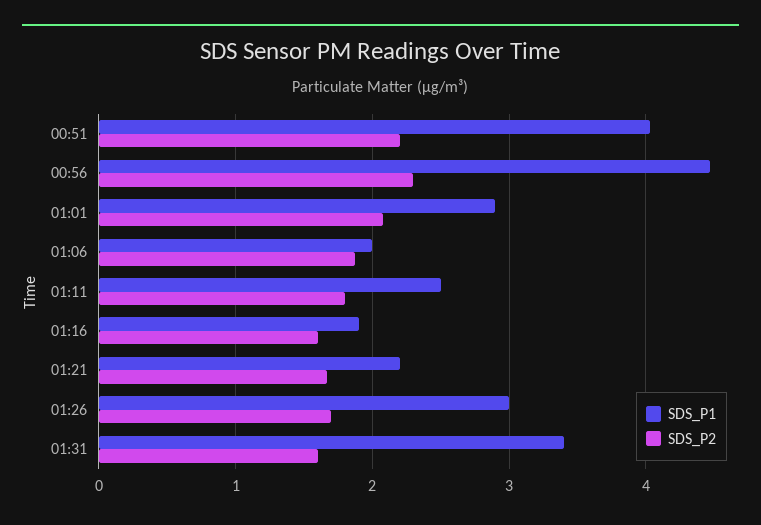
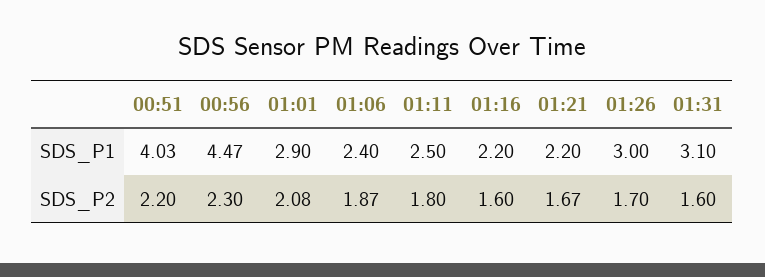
SDS_P1, 01:06: 2 -> 2.4
SDS_P1, 01:16: 1.9 -> 2.2
SDS_P1, 01:31: 3.4 -> 3.1

